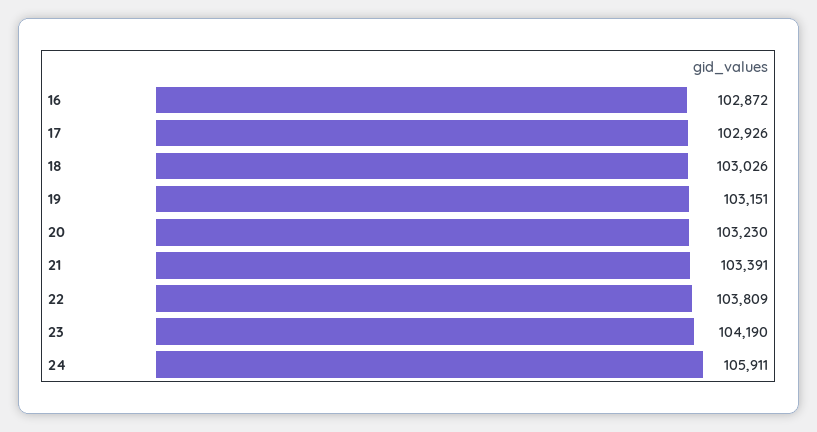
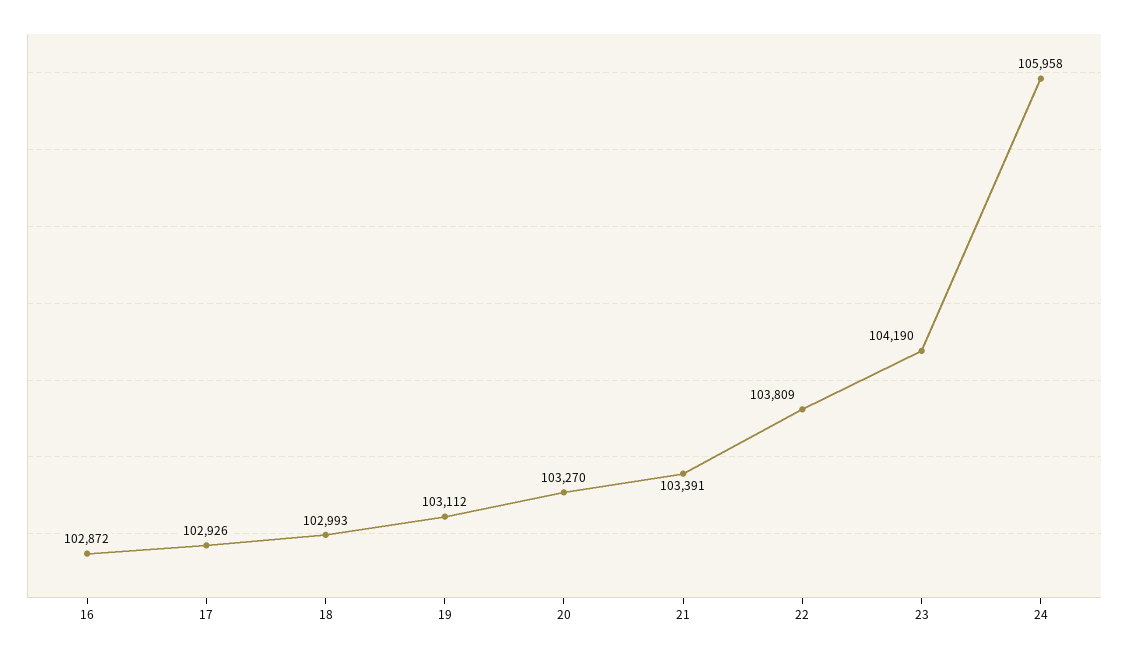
18: 103026 -> 102993
19: 103151 -> 103112
20: 103230 -> 103270
24: 105911 -> 105958

